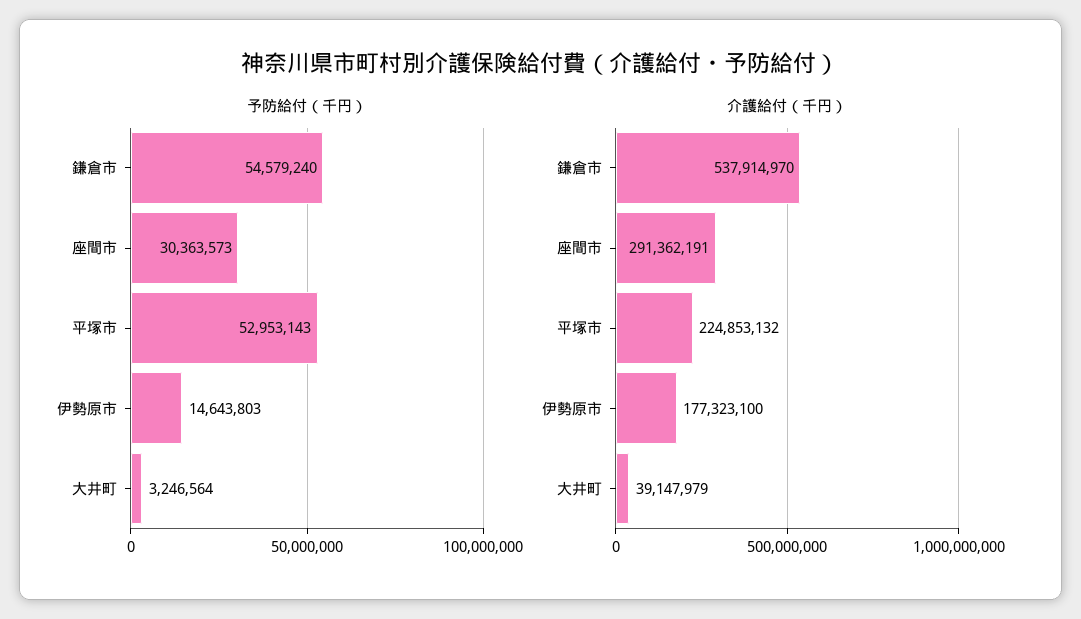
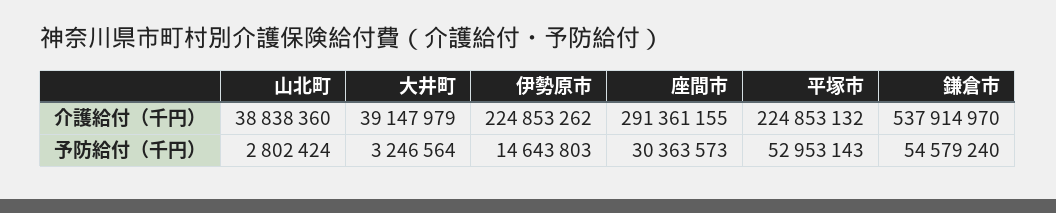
介護給付（千円）, 座間市: 291362191 -> 291361155
介護給付（千円）, 伊勢原市: 177323100 -> 224853262
介護給付（千円）, 山北町: none -> 38838360
予防給付（千円）, 山北町: none -> 2802424

